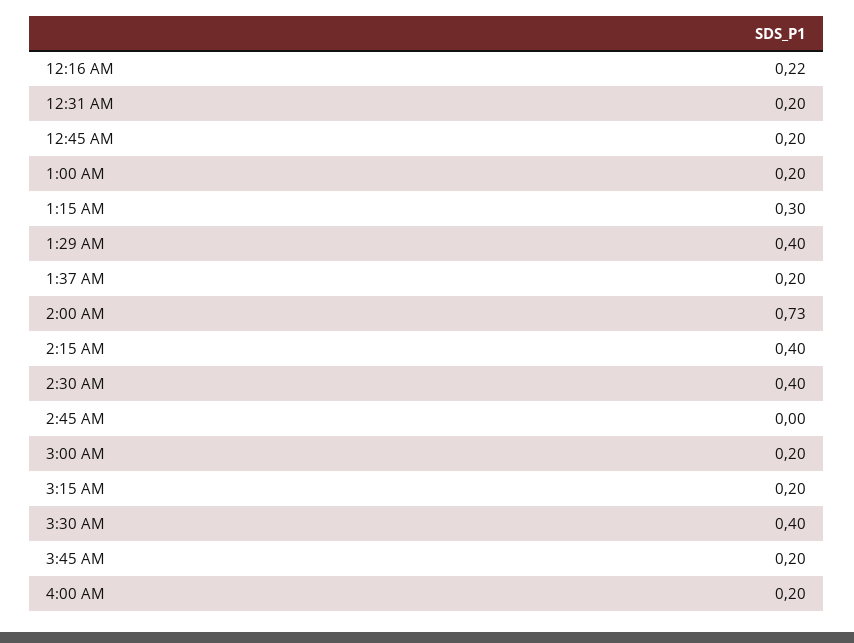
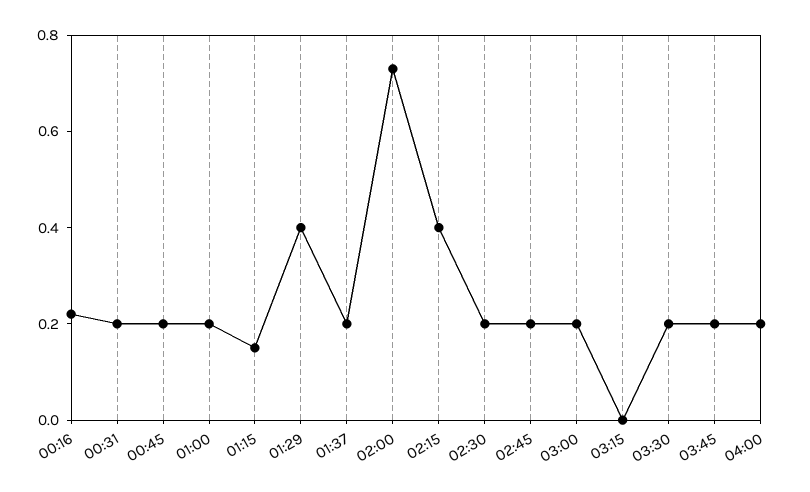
1:15 AM: 0.3 -> 0.15
2:30 AM: 0.4 -> 0.2
2:45 AM: 0 -> 0.2
3:15 AM: 0.2 -> 0
3:30 AM: 0.4 -> 0.2

